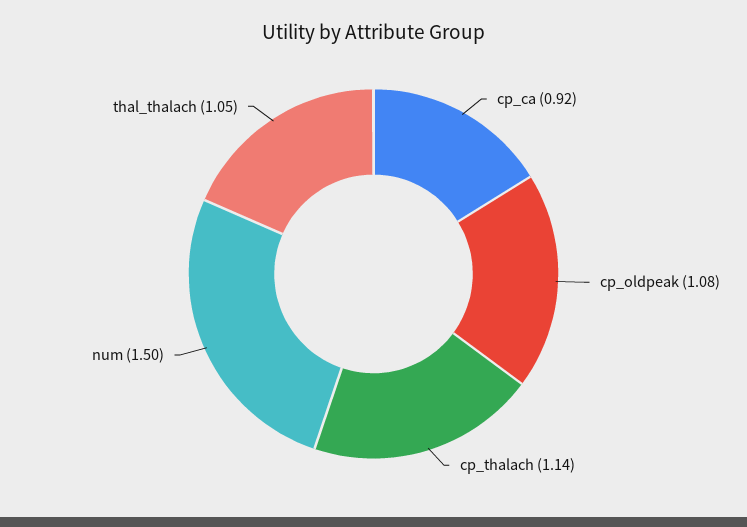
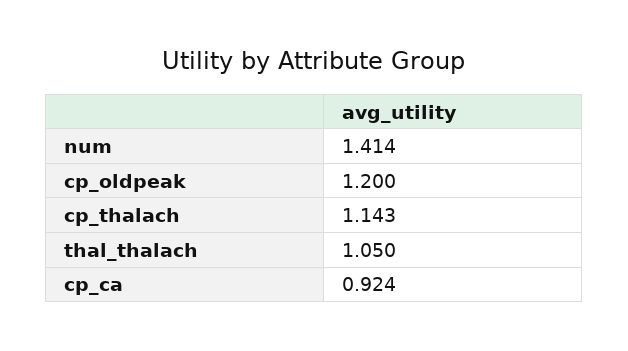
cp_oldpeak: 1.08 -> 1.2
num: 1.5 -> 1.414

